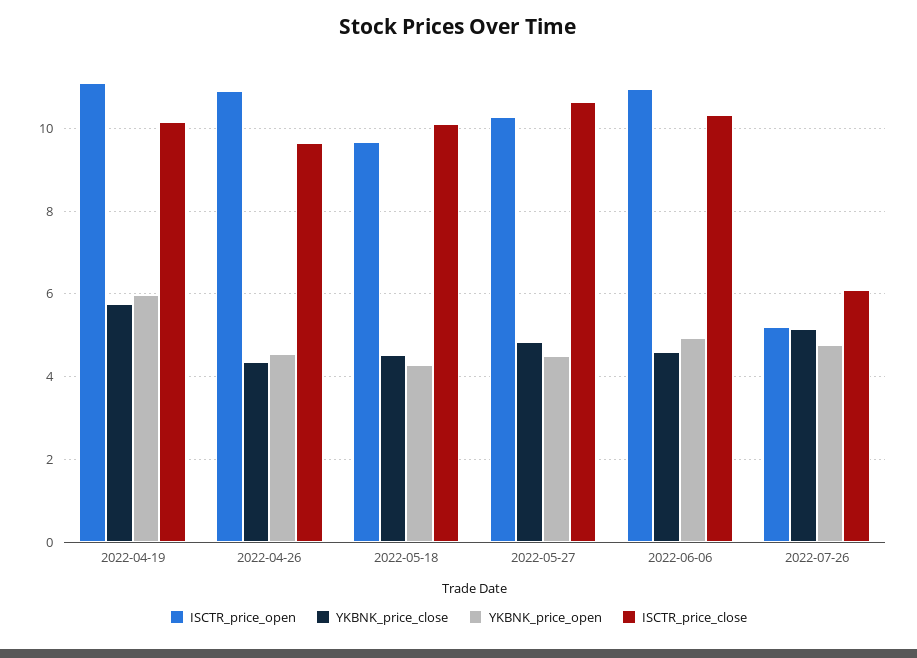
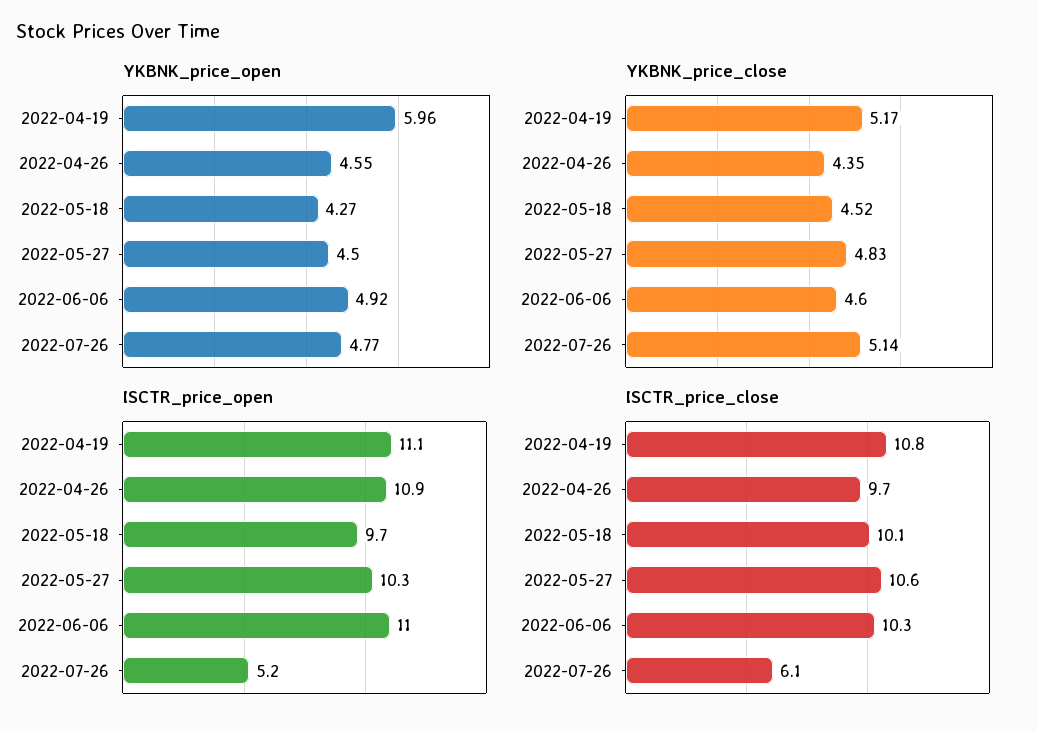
YKBNK_price_close, 2022-04-19: 5.8 -> 5.17
ISCTR_price_close, 2022-04-19: 10.2 -> 10.8

